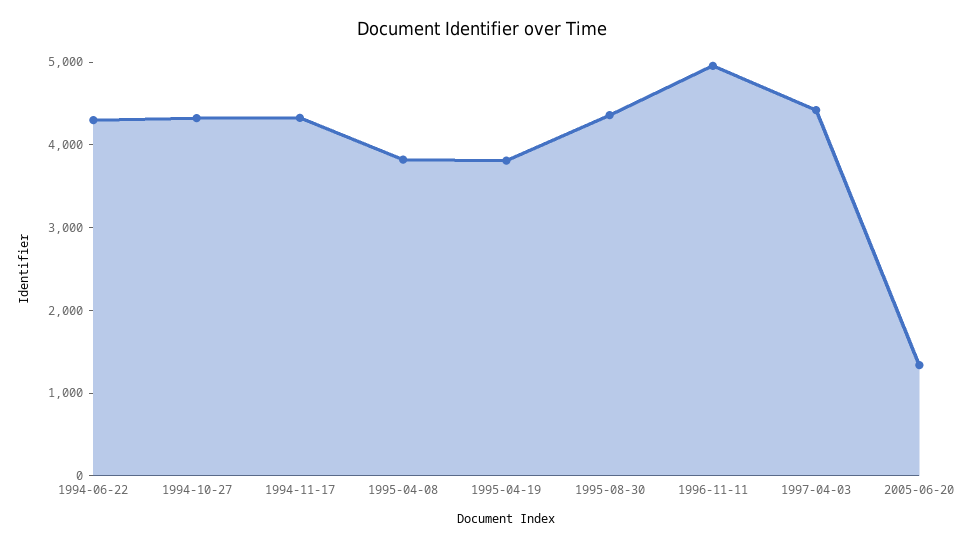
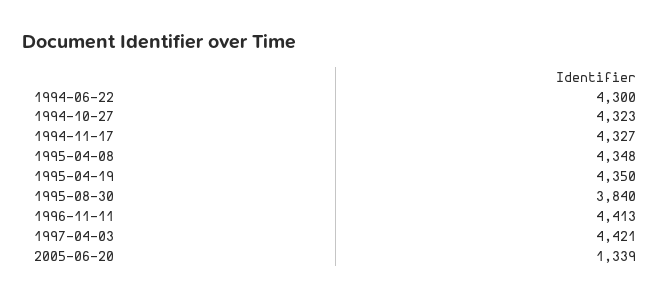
1995-04-08: 3800 -> 4348
1995-04-19: 3800 -> 4350
1995-08-30: 4400 -> 3840
1996-11-11: 5000 -> 4413

